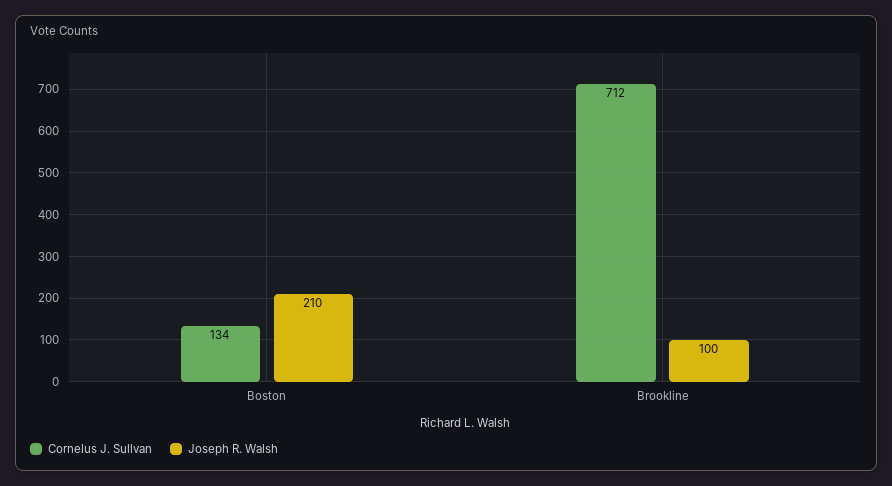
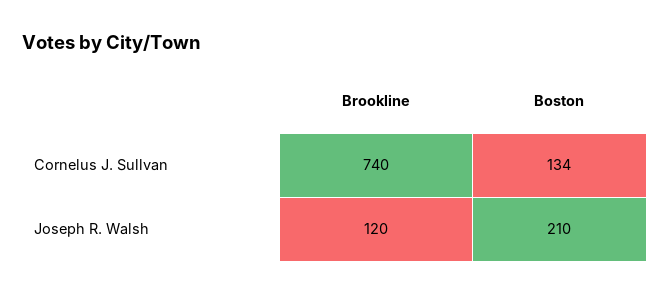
Cornelus J. Sullvan, Brookline: 712 -> 740
Joseph R. Walsh, Brookline: 100 -> 120

